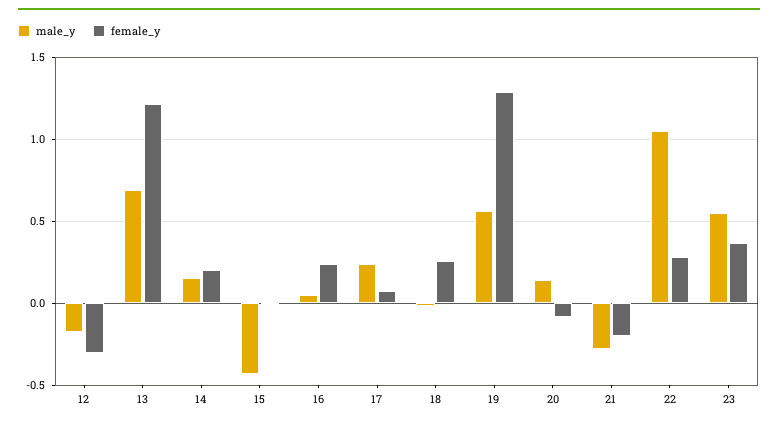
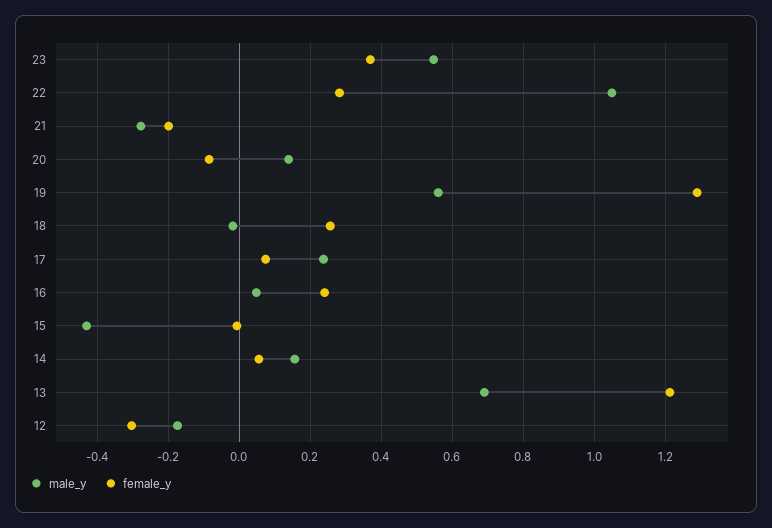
female_y, 14: 0.2 -> 0.06

